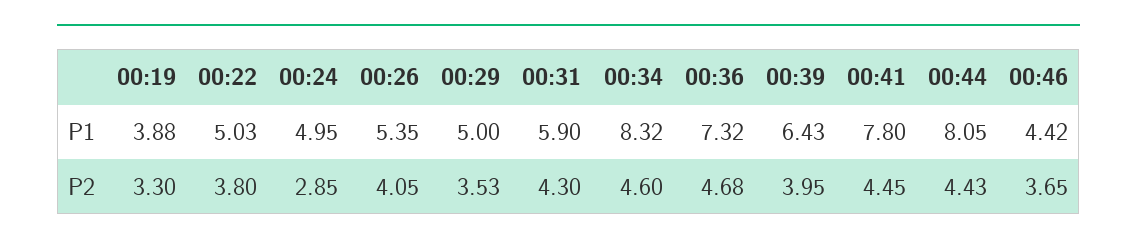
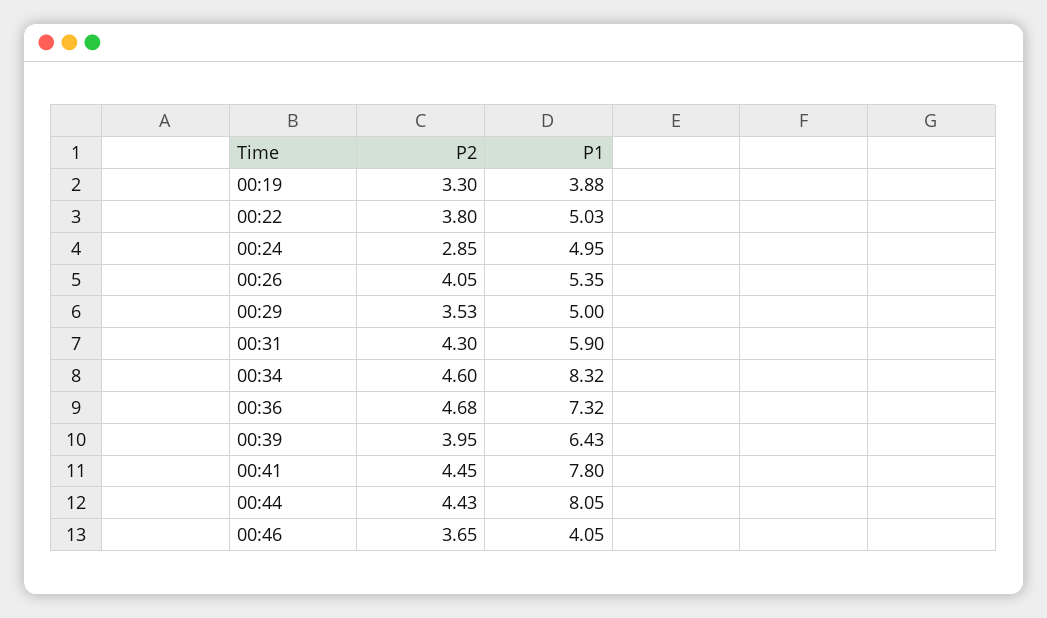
00:46, P1: 4.42 -> 4.05

